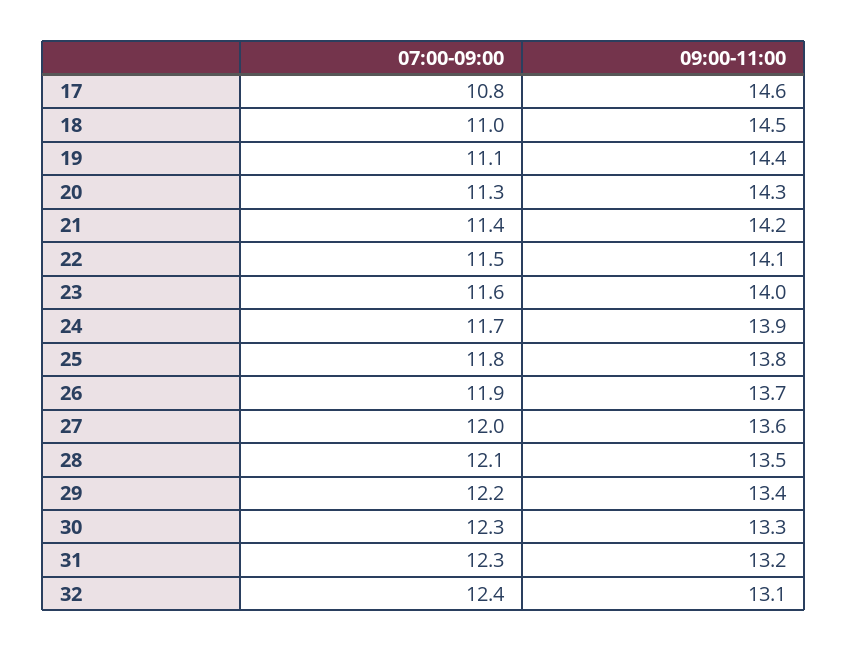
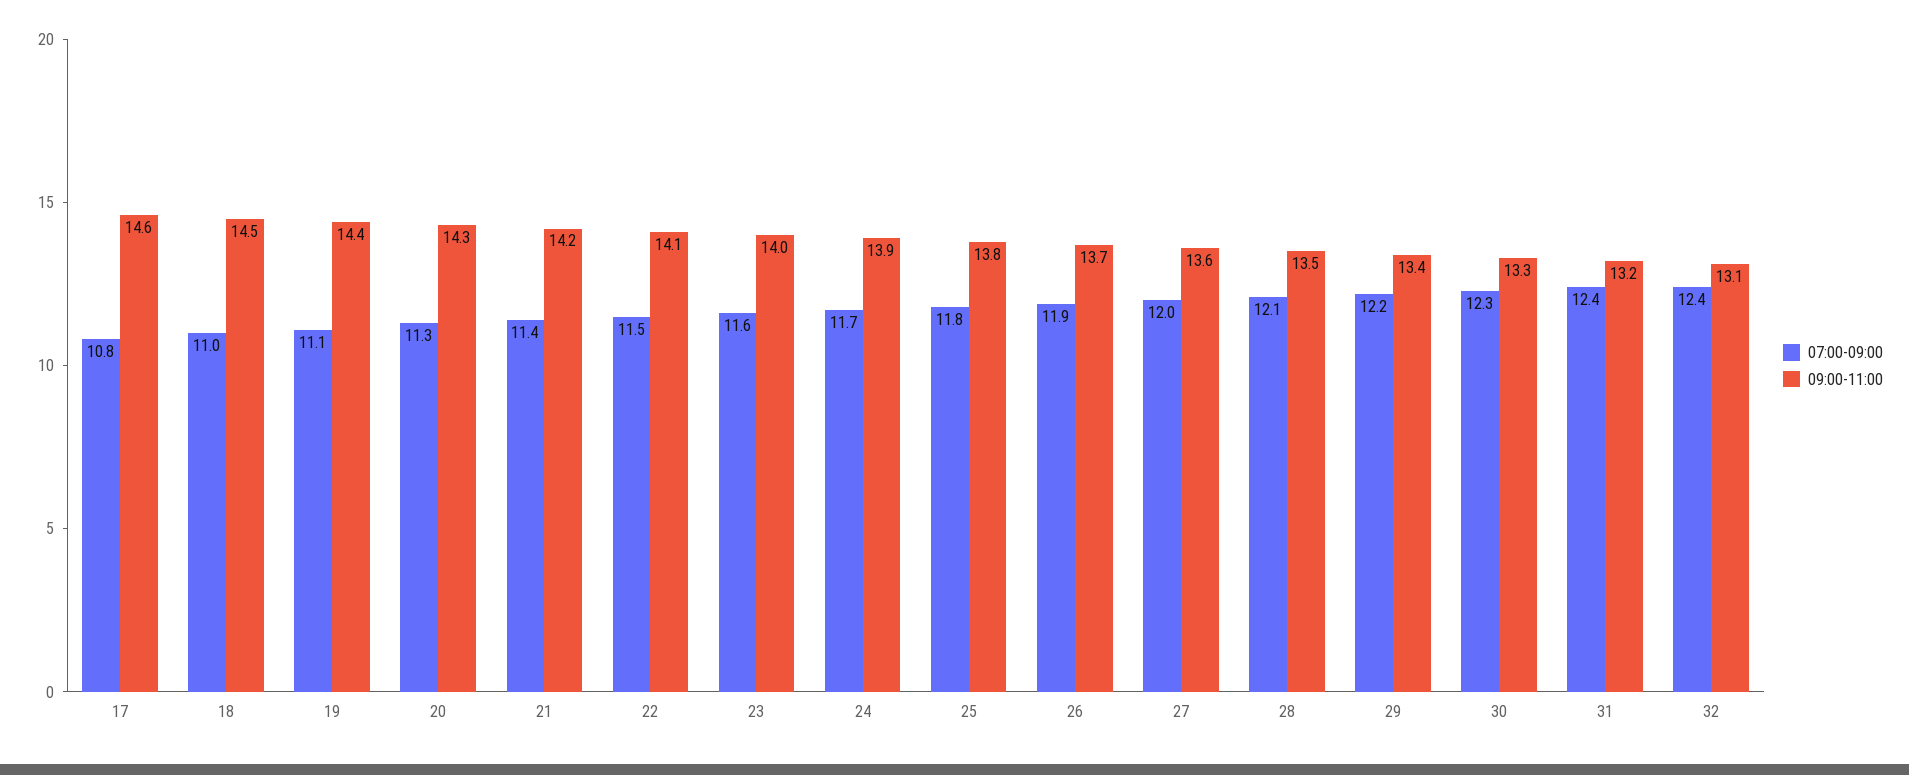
07:00-09:00, 31: 12.3 -> 12.4

